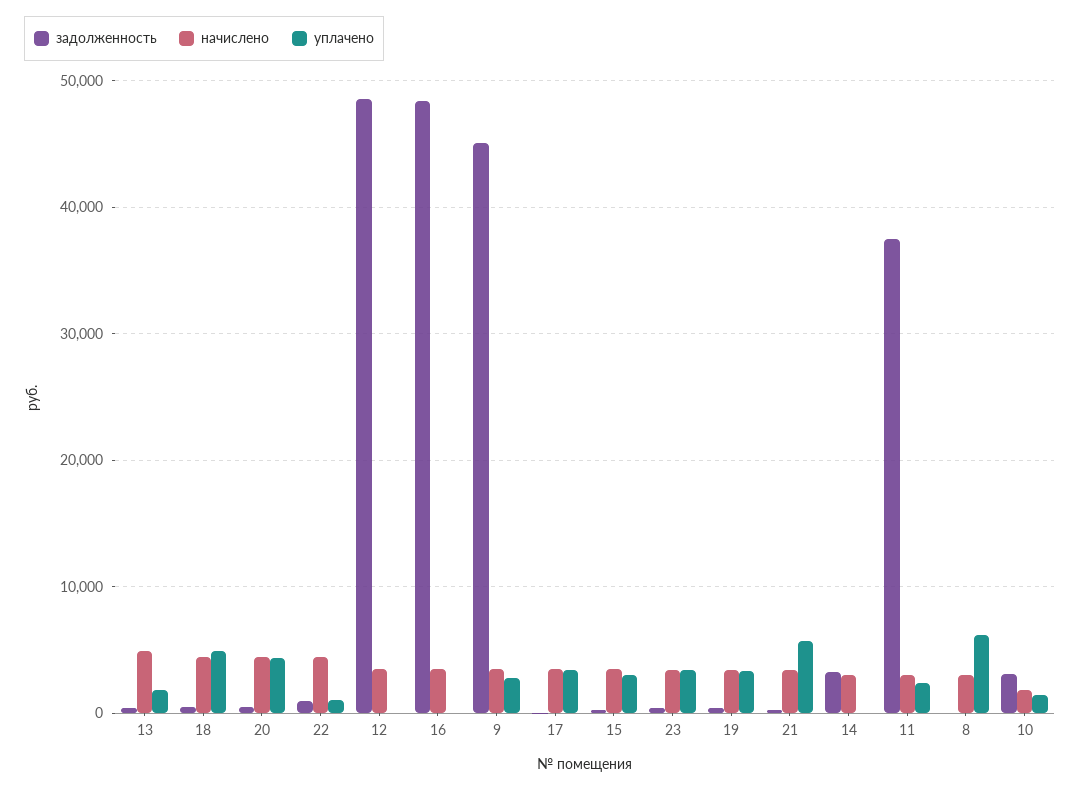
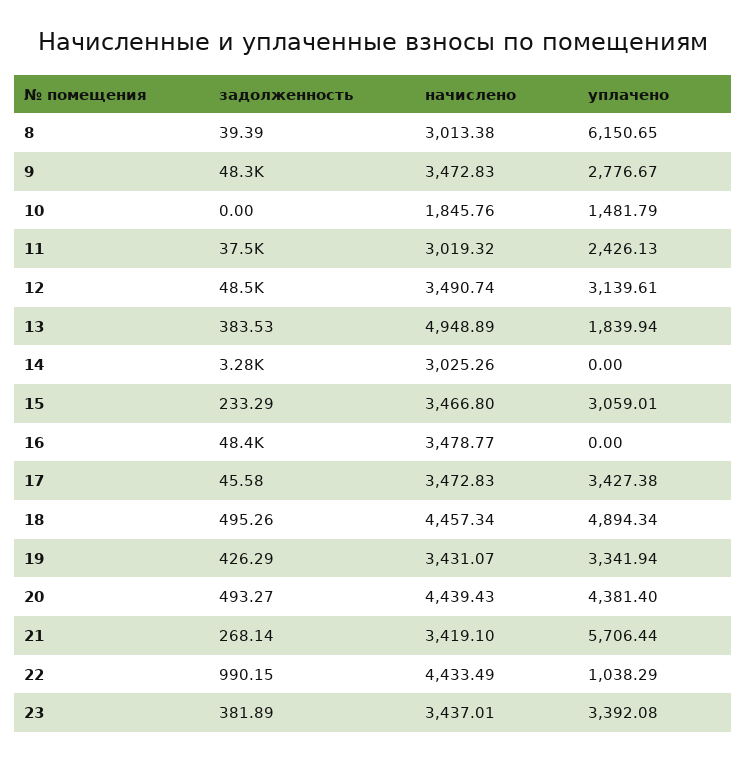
уплачено, 12: 0 -> 3139.61
задолженность, 9: 45000 -> 48300
задолженность, 10: 3000 -> 0

